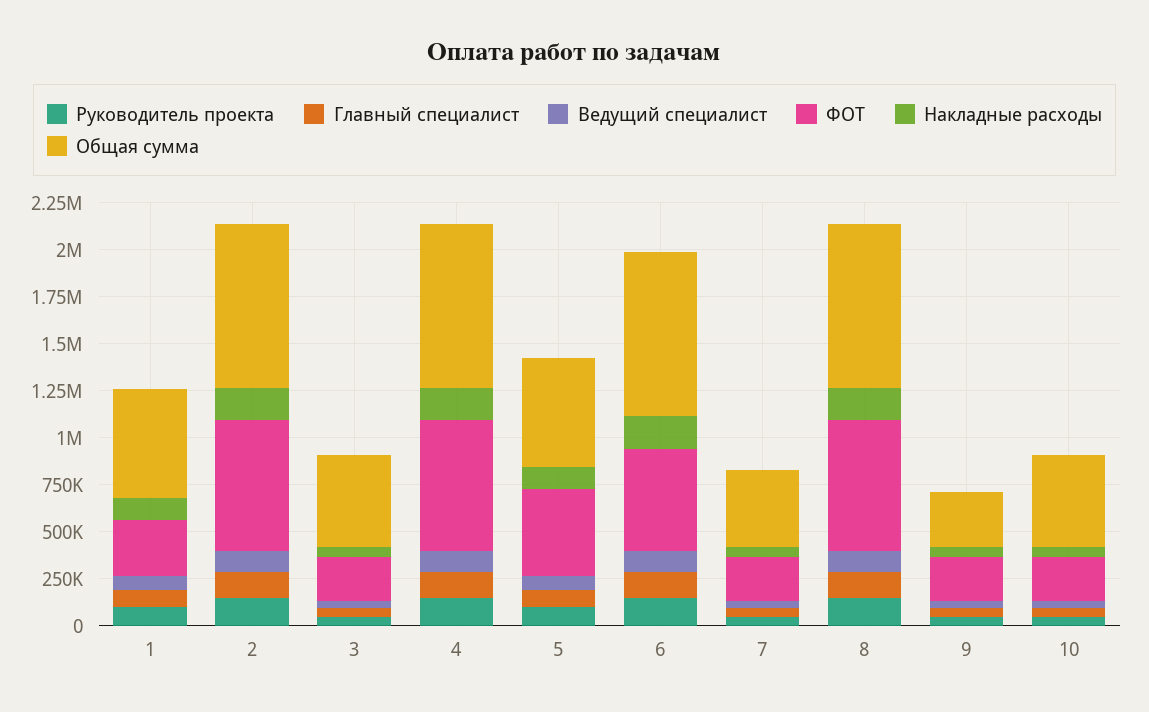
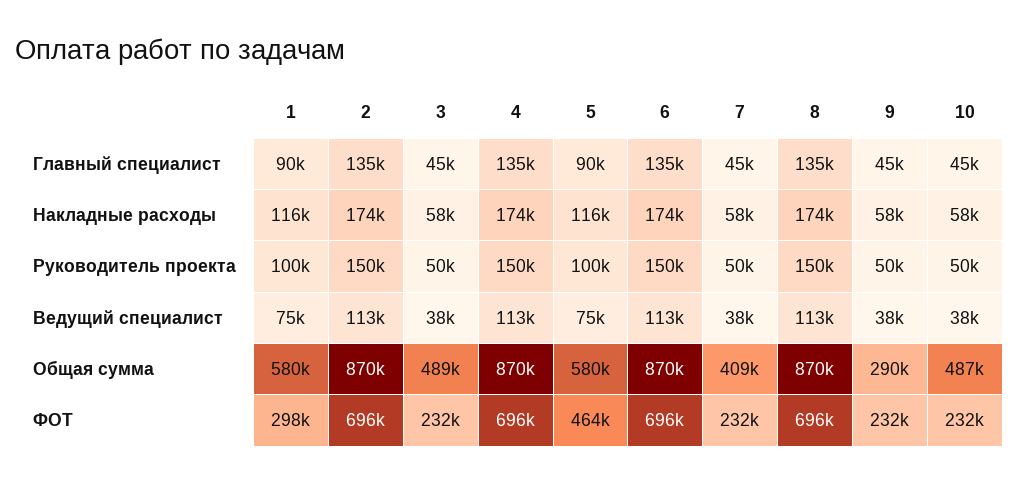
ФОТ, 6: 550000 -> 696000

